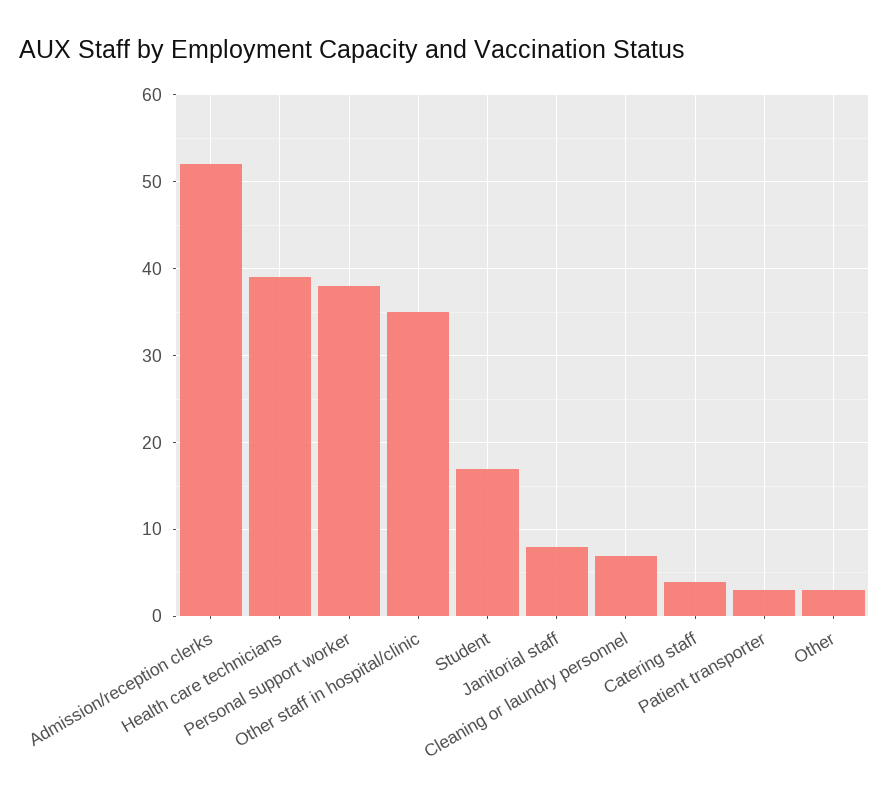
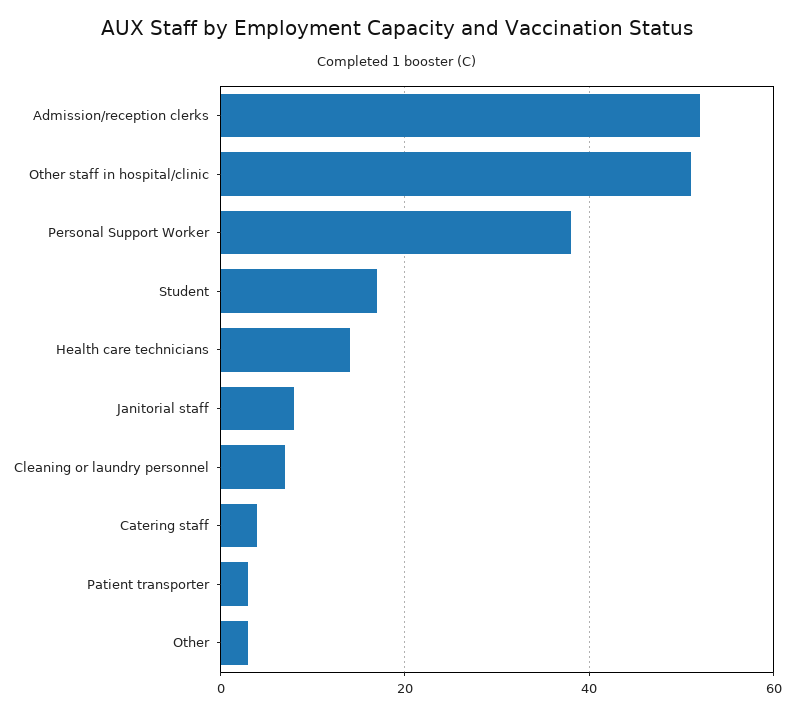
Health care technicians: 39 -> 15
Other staff in hospital/clinic: 35 -> 50

